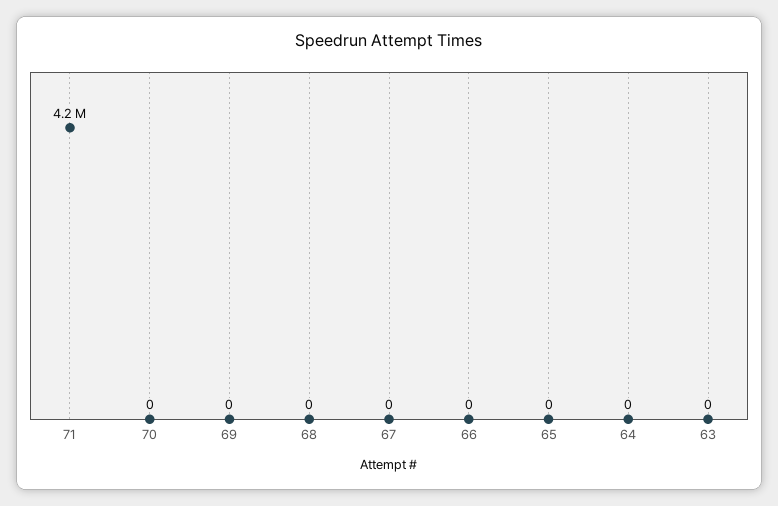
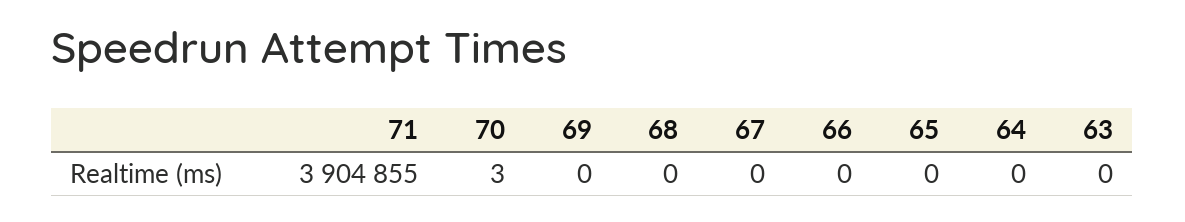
71: 4200000 -> 3904855
70: 0 -> 3

